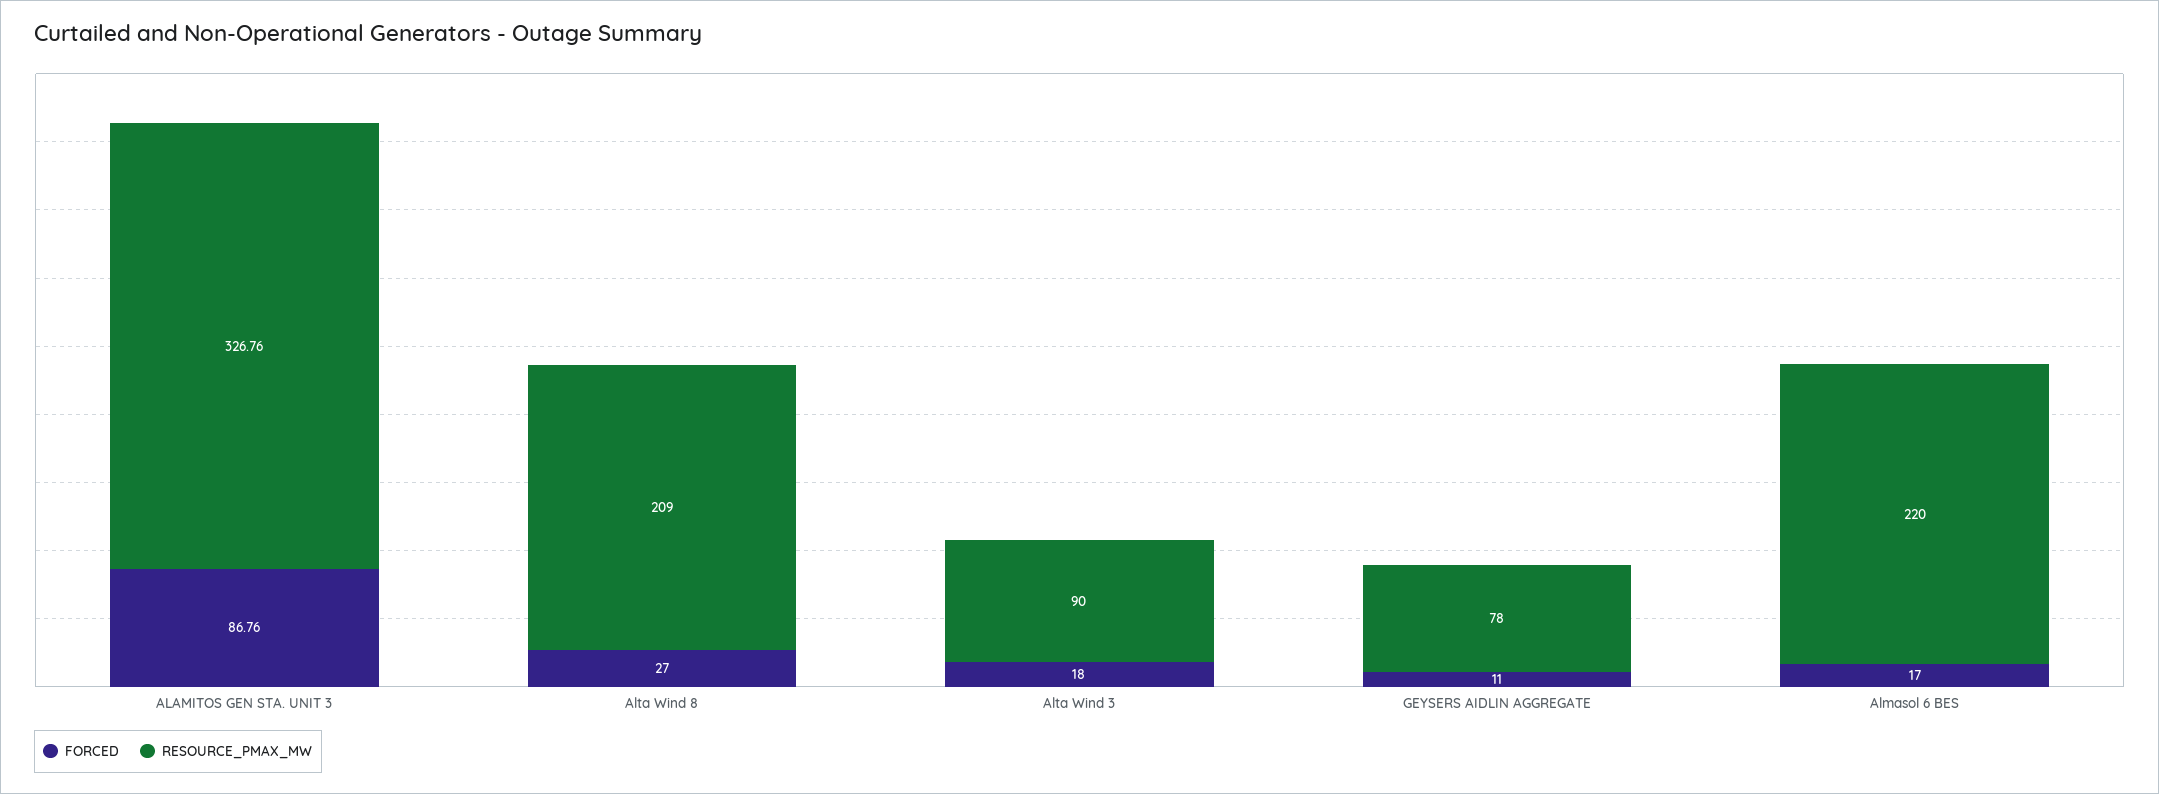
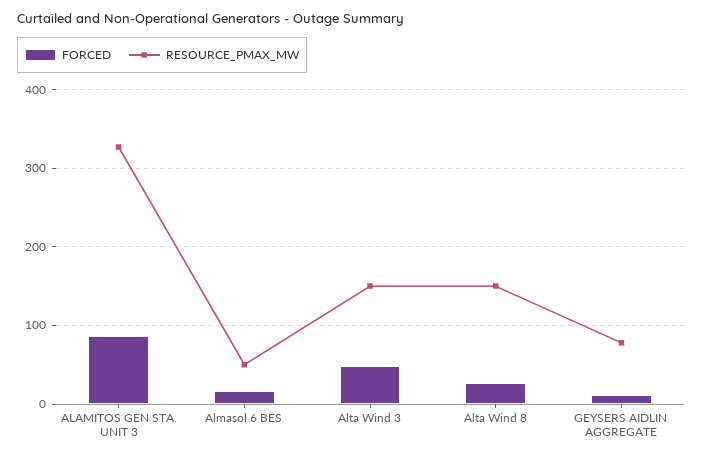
RESOURCE_PMAX_MW, Alta Wind 8: 209 -> 150
FORCED, Alta Wind 3: 18 -> 50
RESOURCE_PMAX_MW, Alta Wind 3: 90 -> 150
RESOURCE_PMAX_MW, Almasol 6 BES: 220 -> 50

